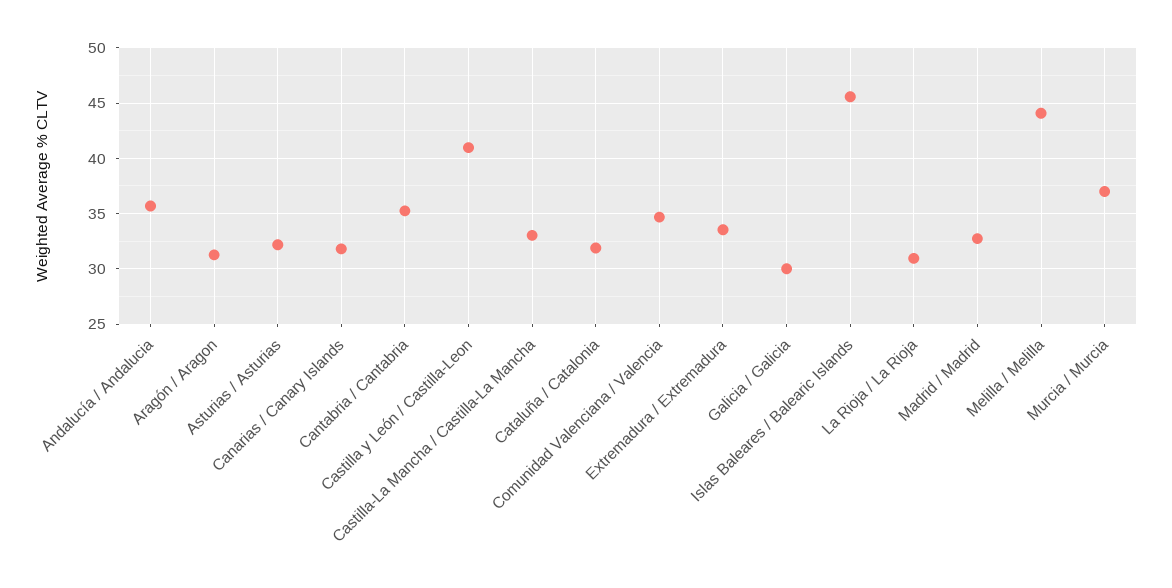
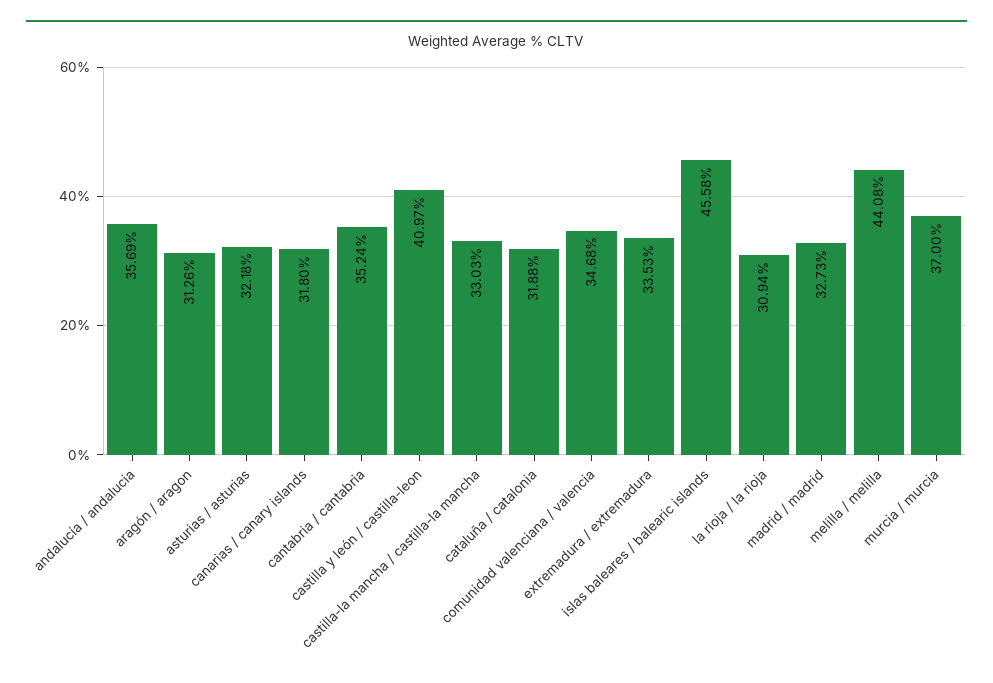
Galicia / Galicia: 30 -> none

